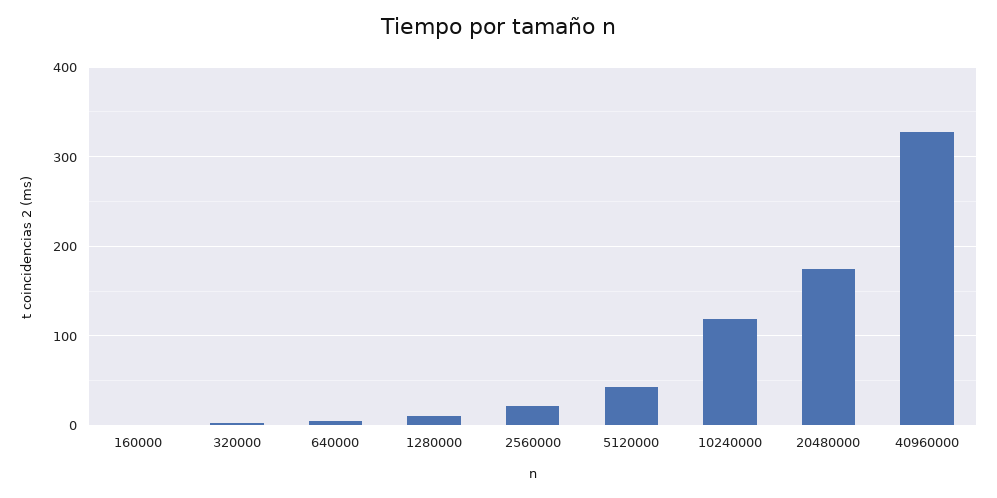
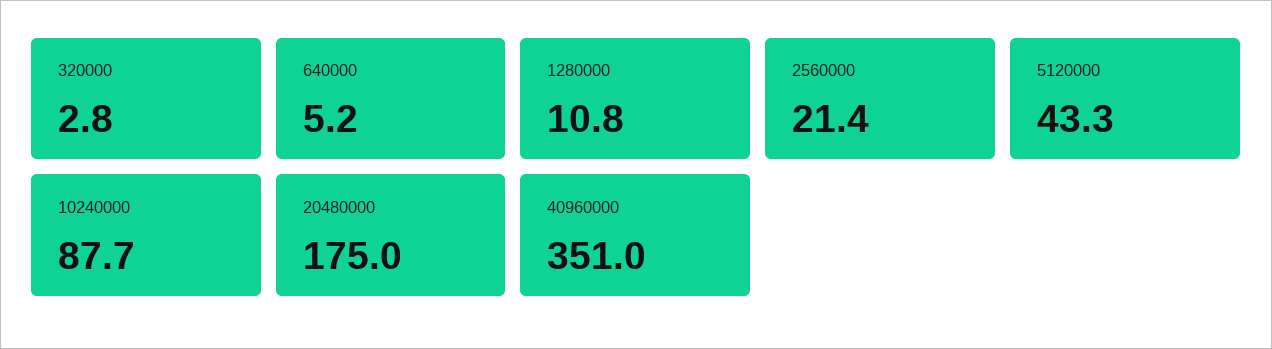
160000: 0 -> none
10240000: 120 -> 87.7
40960000: 330 -> 351

